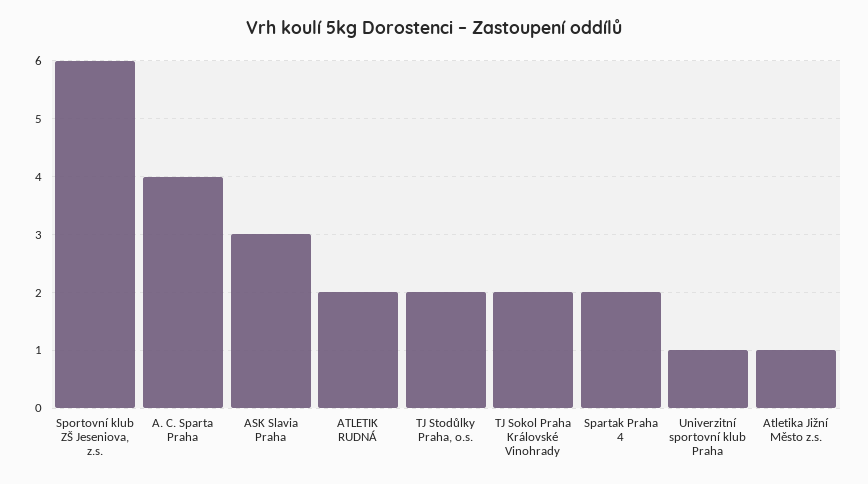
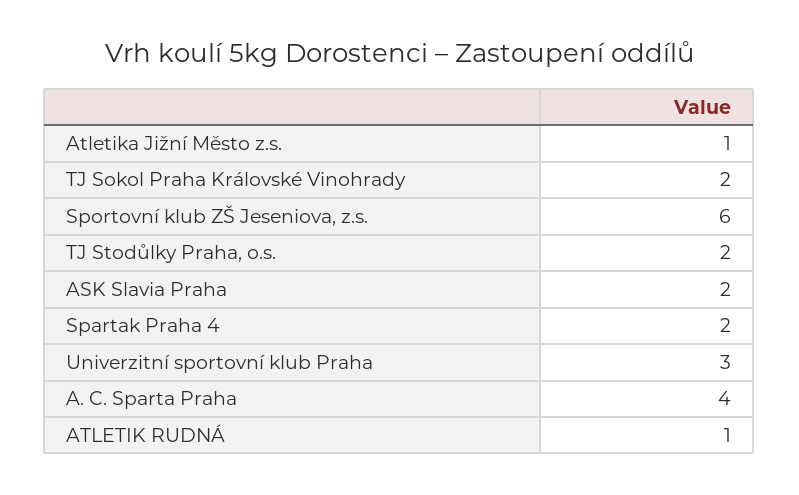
ASK Slavia Praha: 3 -> 2
ATLETIK RUDNÁ: 2 -> 1
Univerzitní sportovní klub Praha: 1 -> 3

